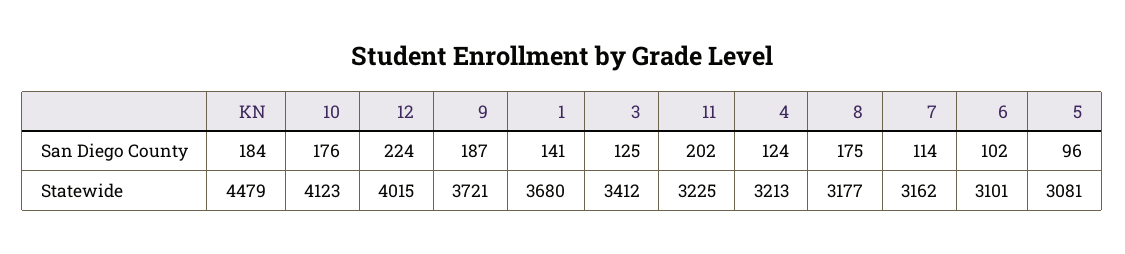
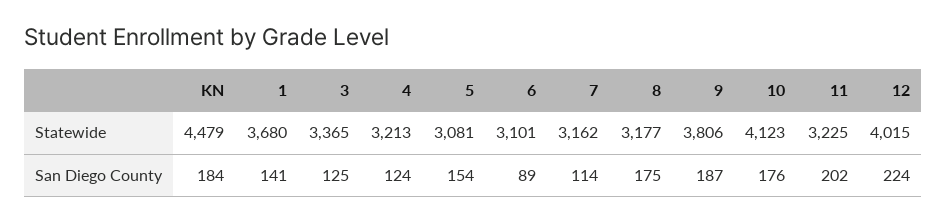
6, San Diego County: 102 -> 89
5, San Diego County: 96 -> 154
9, Statewide: 3721 -> 3806
3, Statewide: 3412 -> 3365

